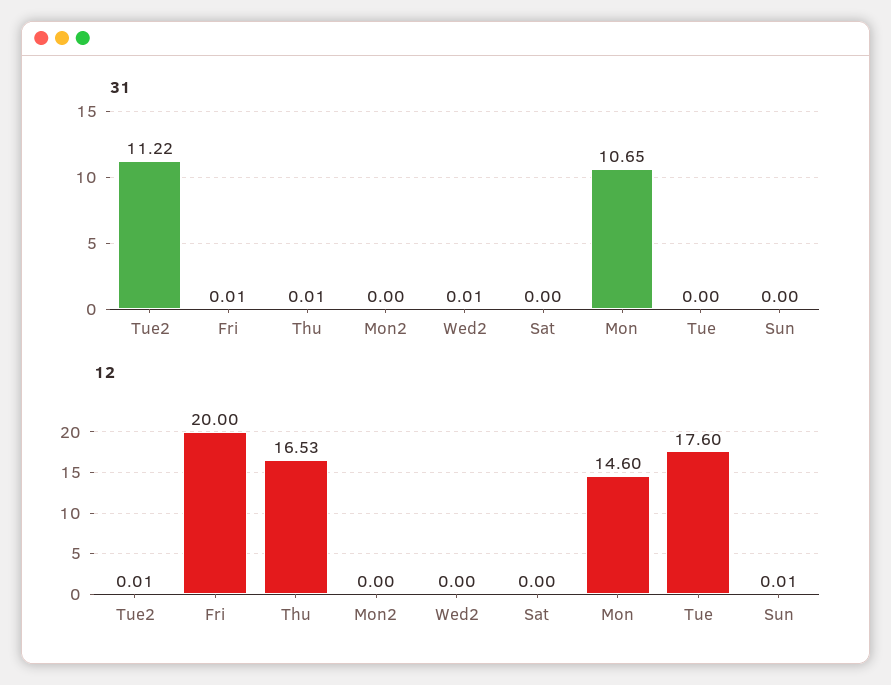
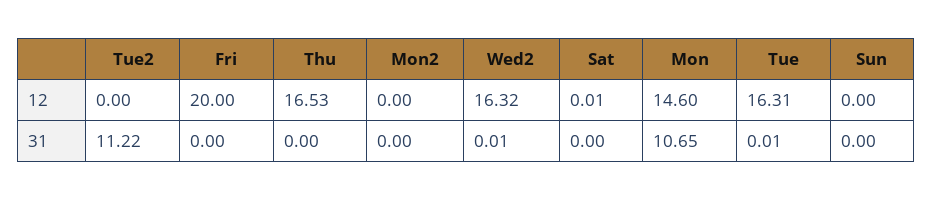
31, Fri: 0.01 -> 0
31, Thu: 0.01 -> 0
31, Tue: 0 -> 0.01
12, Tue2: 0.01 -> 0
12, Wed2: 0 -> 16.32
12, Sat: 0 -> 0.01
12, Tue: 17.6 -> 16.31
12, Sun: 0.01 -> 0

